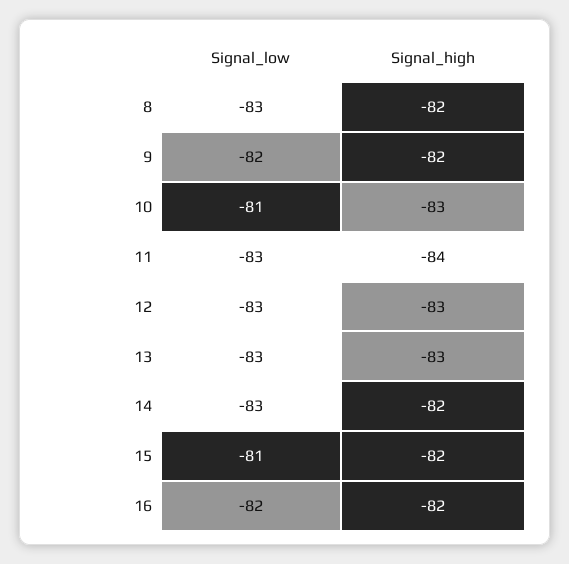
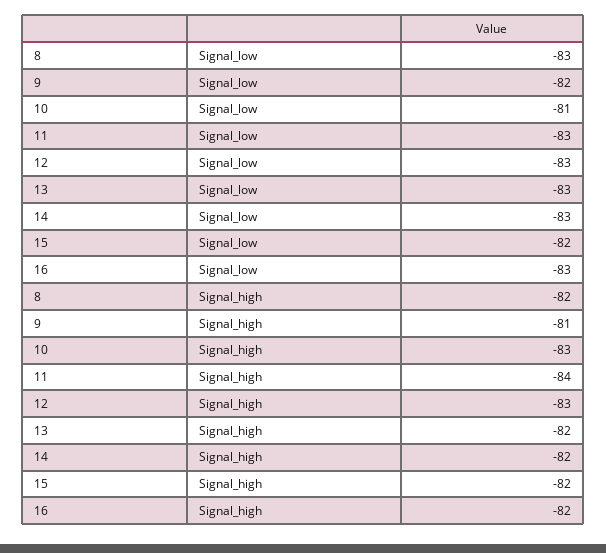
Signal_high, 9: -82 -> -81
Signal_high, 13: -83 -> -82
Signal_low, 15: -81 -> -82
Signal_low, 16: -82 -> -83

